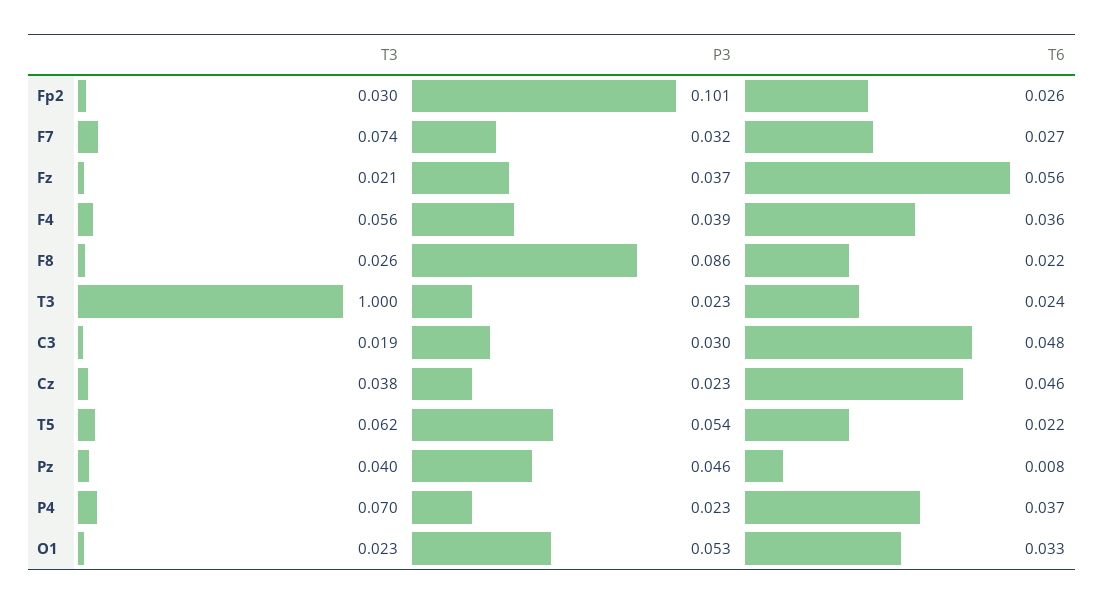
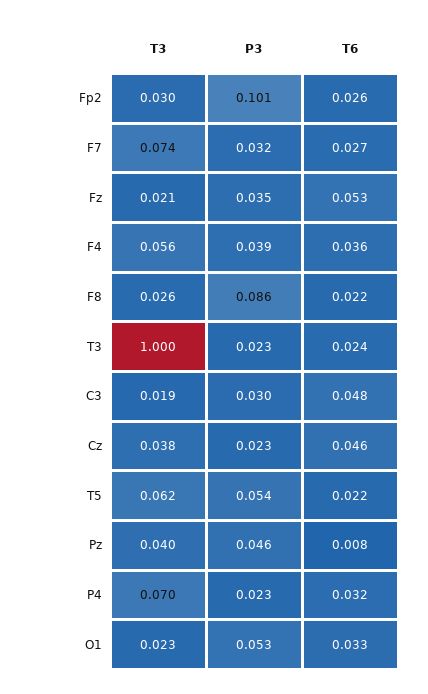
P3, Fz: 0.037 -> 0.035
T6, Fz: 0.056 -> 0.053
T6, P4: 0.037 -> 0.032

